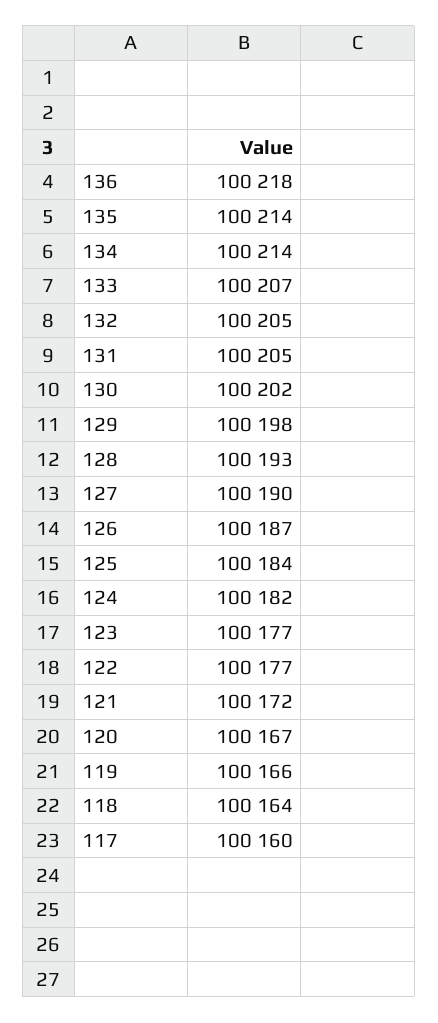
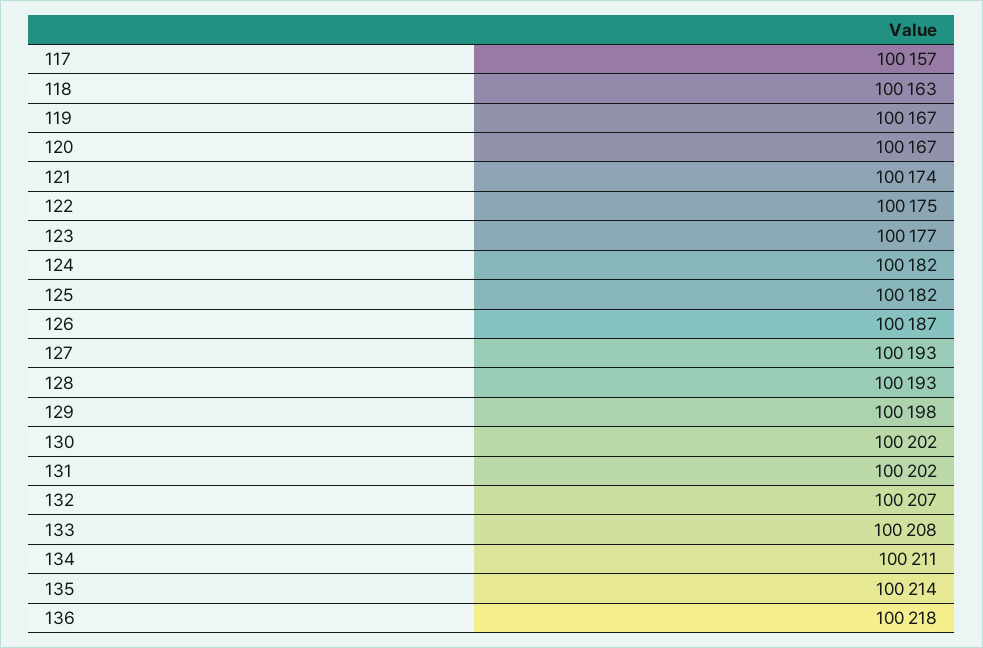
134: 100214 -> 100211
133: 100207 -> 100208
132: 100205 -> 100207
131: 100205 -> 100202
127: 100190 -> 100193
125: 100184 -> 100182
122: 100177 -> 100175
121: 100172 -> 100174
119: 100166 -> 100167
118: 100164 -> 100163
117: 100160 -> 100157

